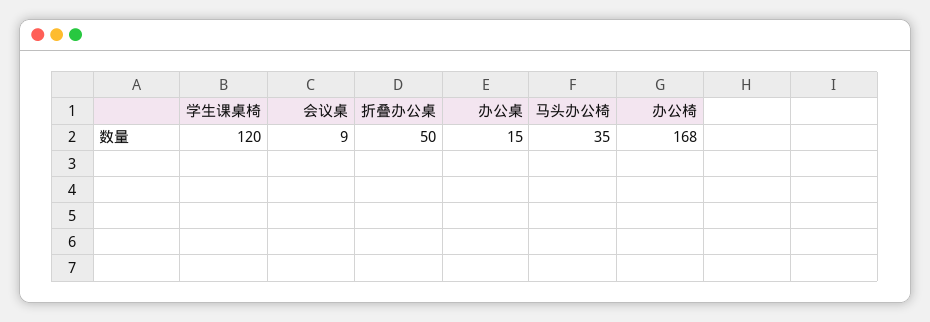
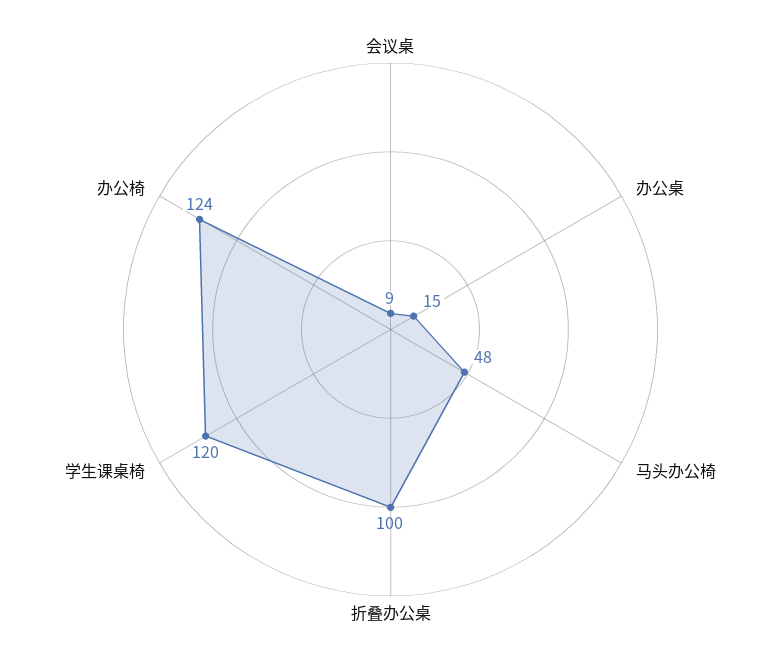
折叠办公桌: 50 -> 100
马头办公椅: 35 -> 48
办公椅: 168 -> 124

